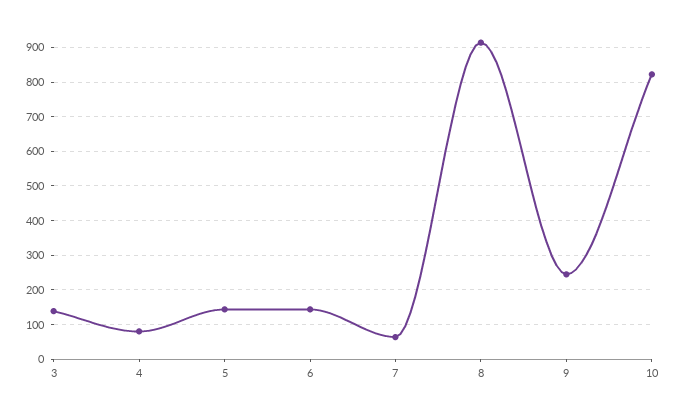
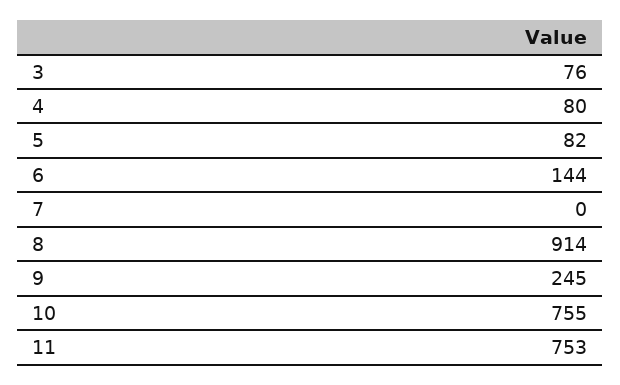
3: 140 -> 76
5: 140 -> 82
7: 60 -> 0
10: 820 -> 755
11: none -> 753

